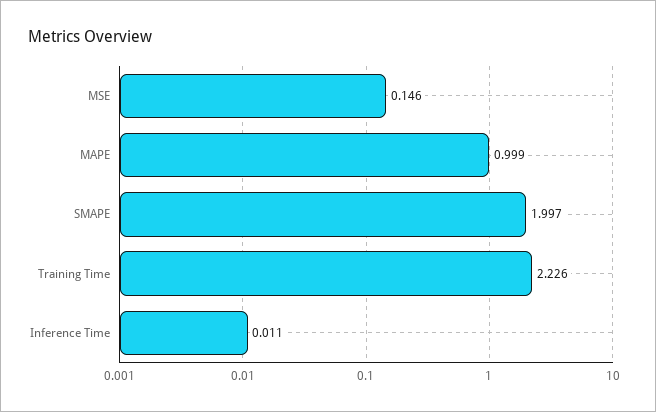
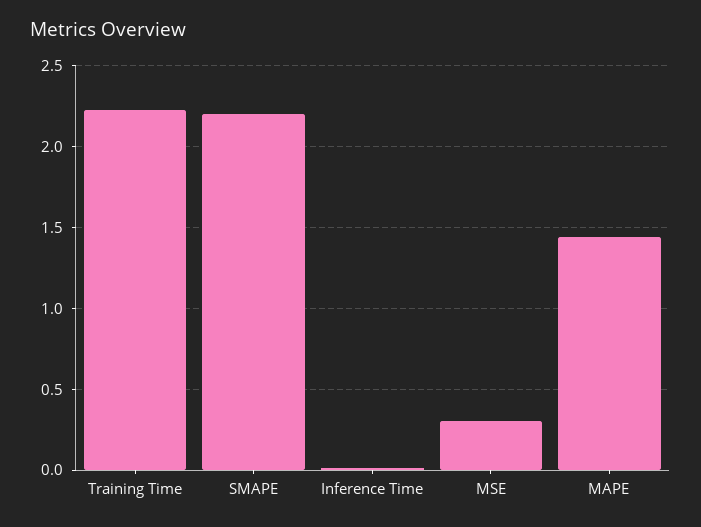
MSE: 0.146 -> 0.3
MAPE: 0.999 -> 1.45
SMAPE: 1.997 -> 2.2

